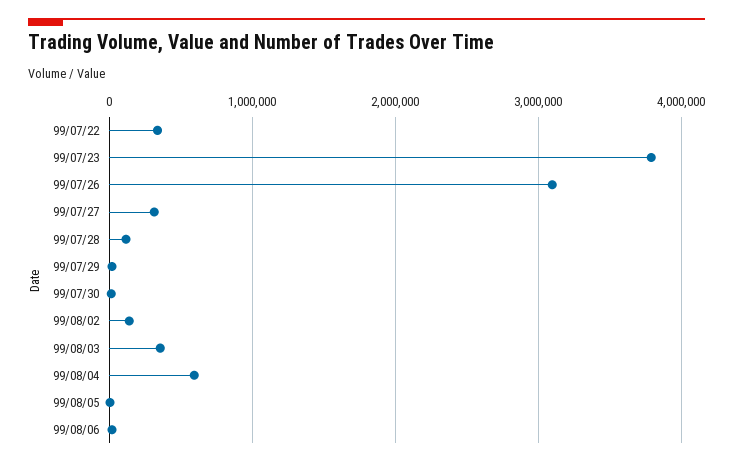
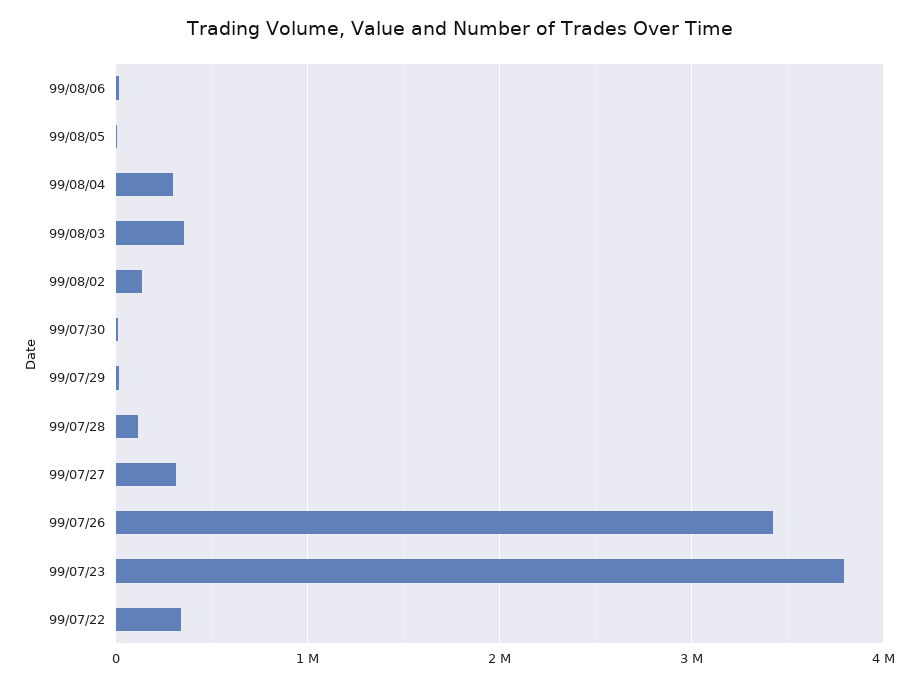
99/07/26: 3100000 -> 3400000
99/08/04: 600000 -> 300000

